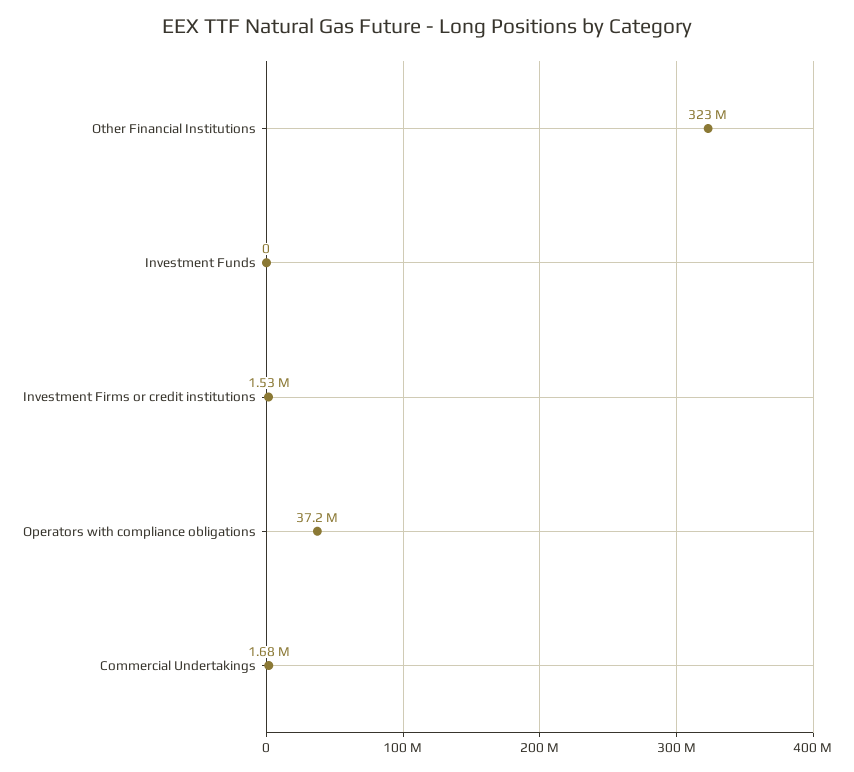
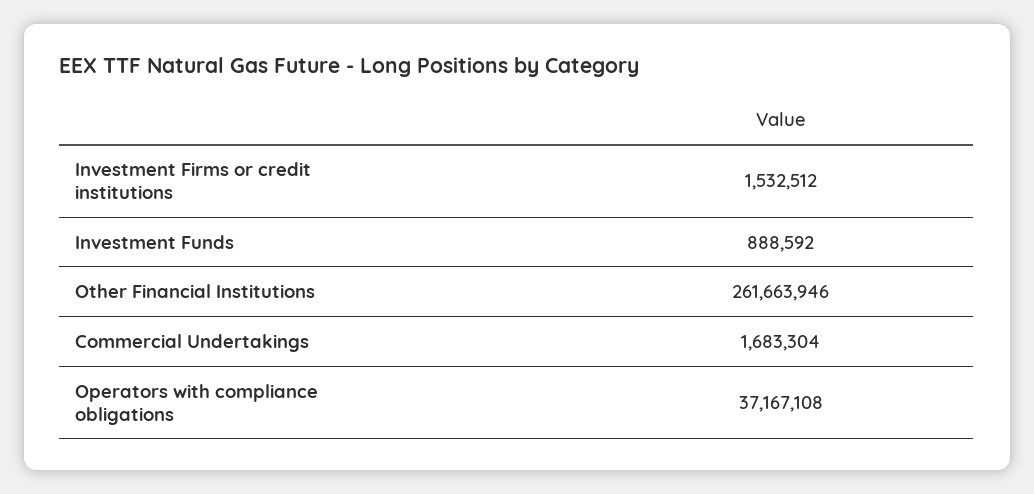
Other Financial Institutions: 323000000 -> 261663946
Investment Funds: 0 -> 888592

